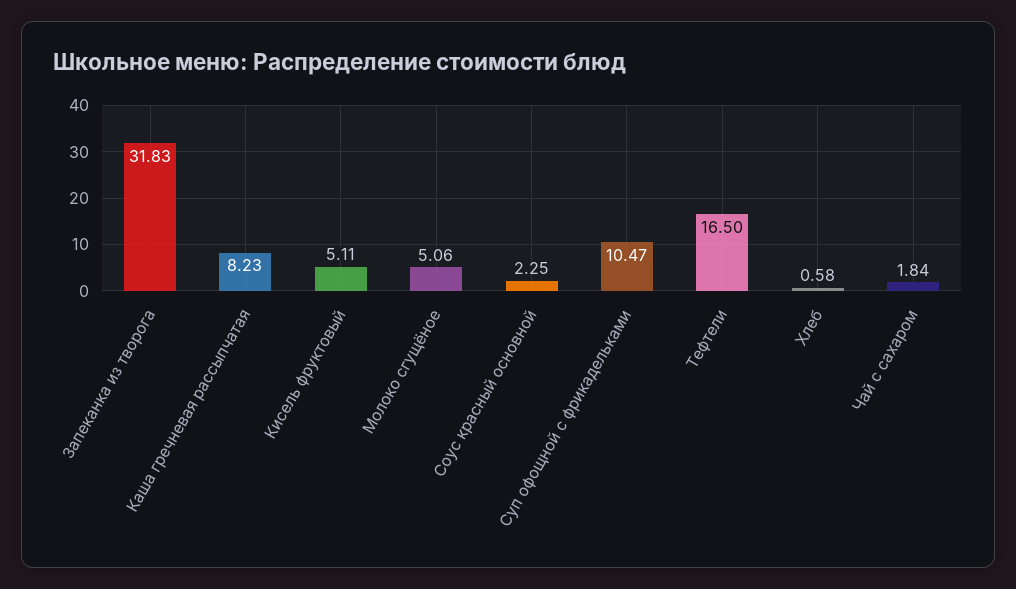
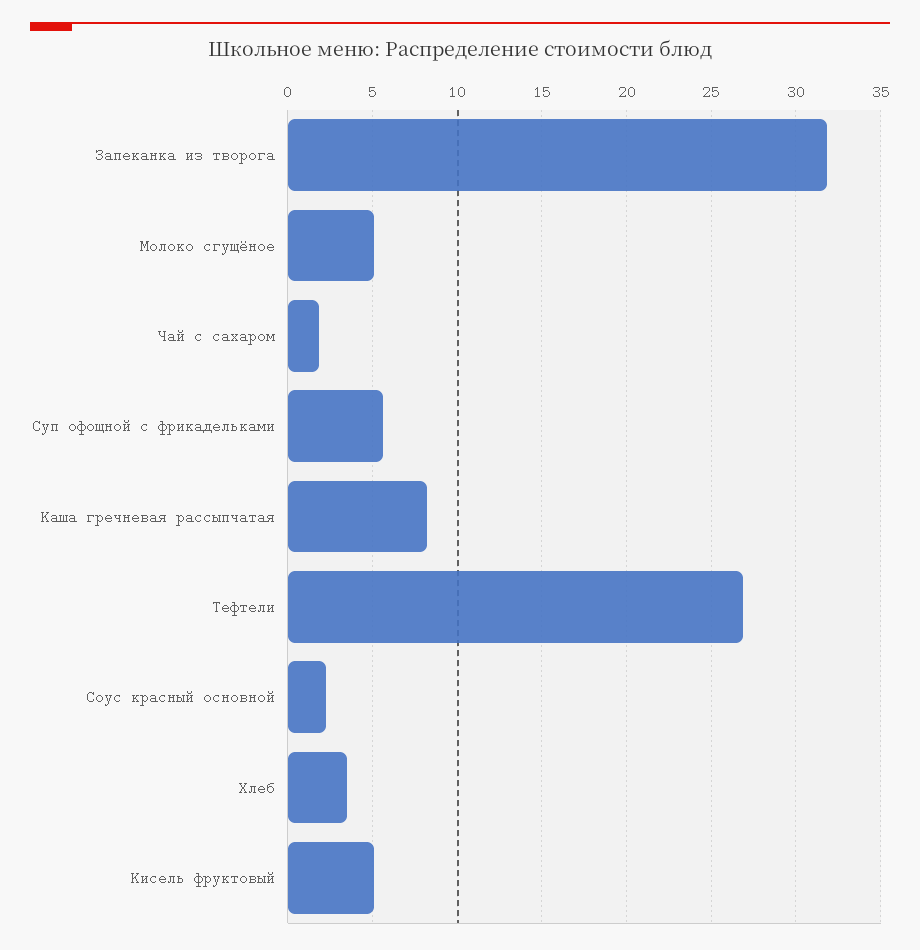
Суп офощной с фрикадельками: 10.47 -> 5.5
Тефтели: 16.5 -> 27
Хлеб: 0.58 -> 3.5

